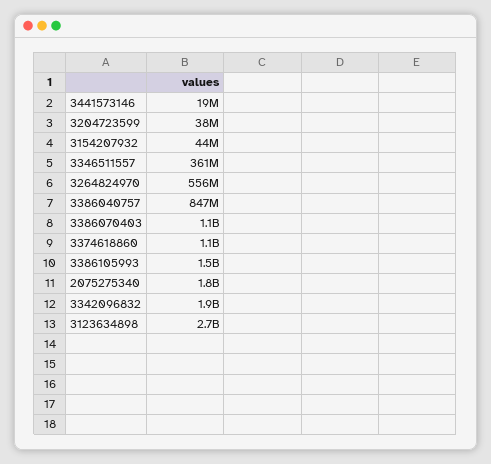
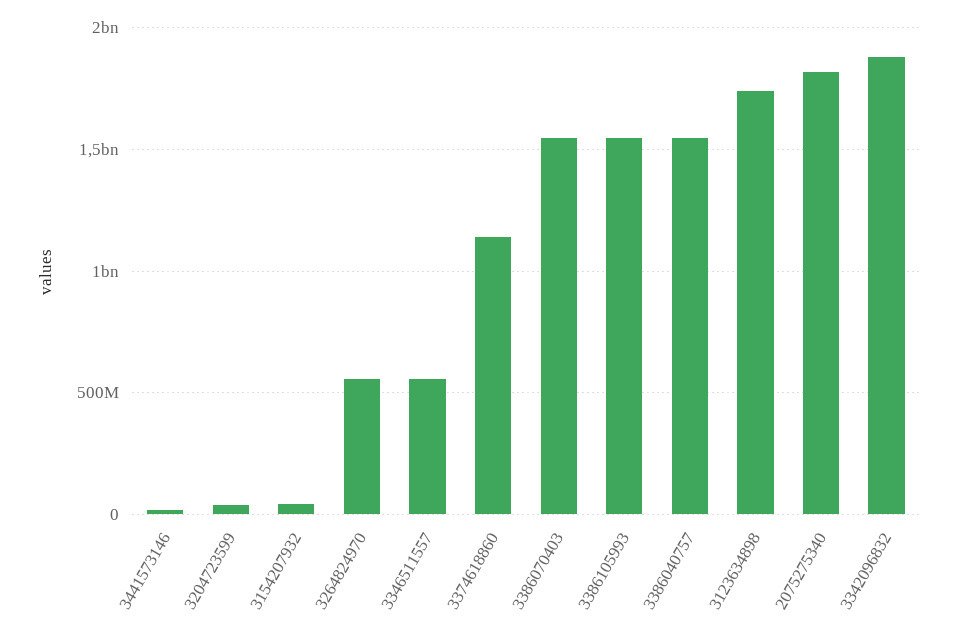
3346511557: 361000000 -> 550000000
3386040757: 847000000 -> 1550000000
3386070403: 1100000000 -> 1550000000
3123634898: 2700000000 -> 1750000000

